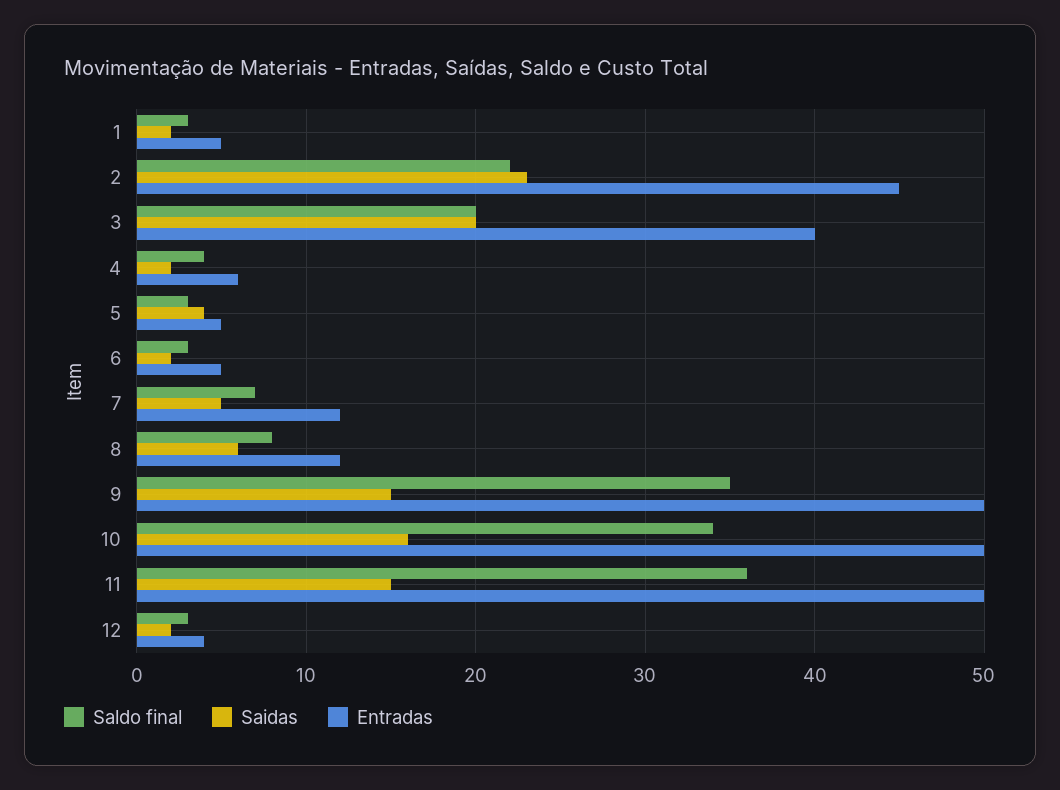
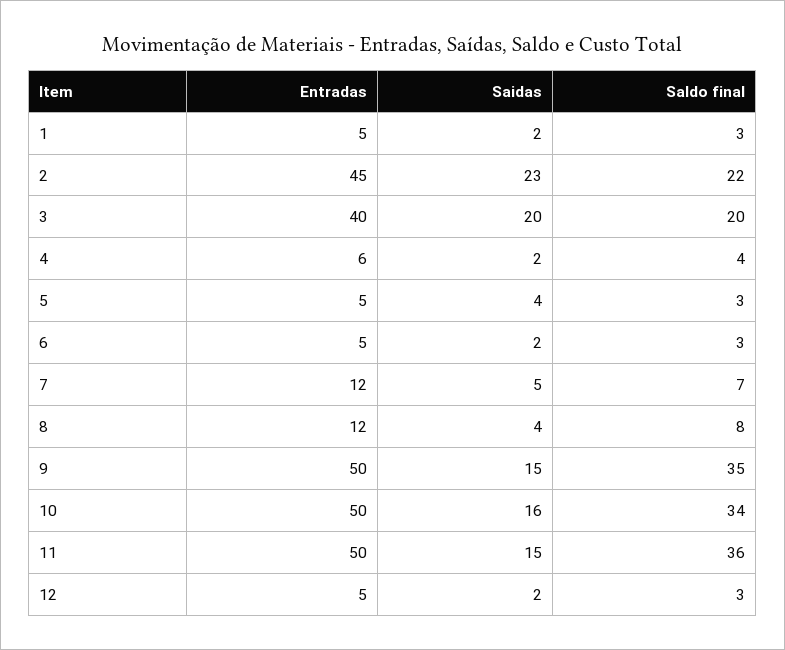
Saidas, 8: 6 -> 4
Entradas, 12: 4 -> 5

